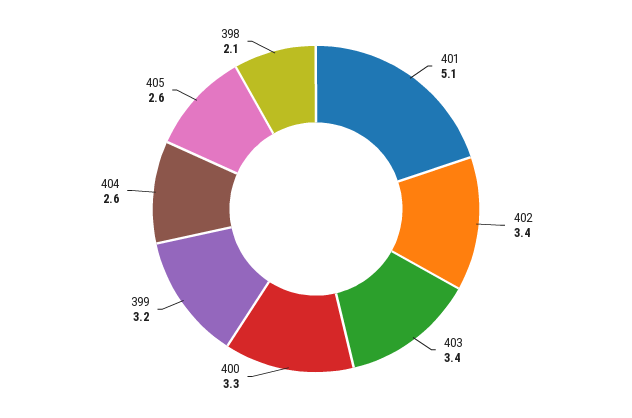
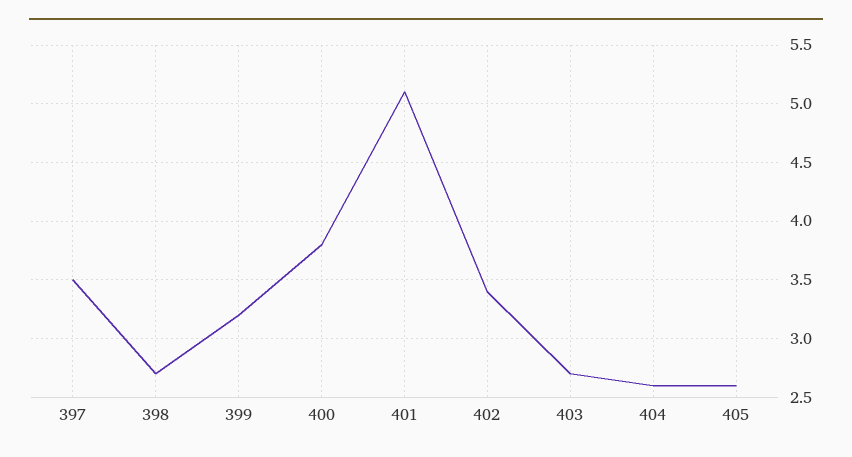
403: 3.4 -> 2.7
400: 3.3 -> 3.8
398: 2.1 -> 2.7
397: none -> 3.5

